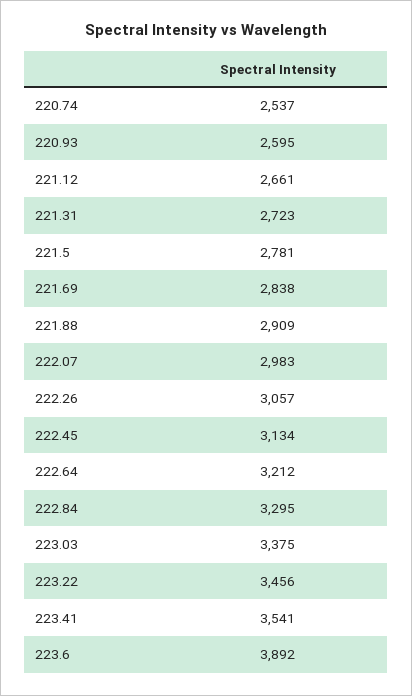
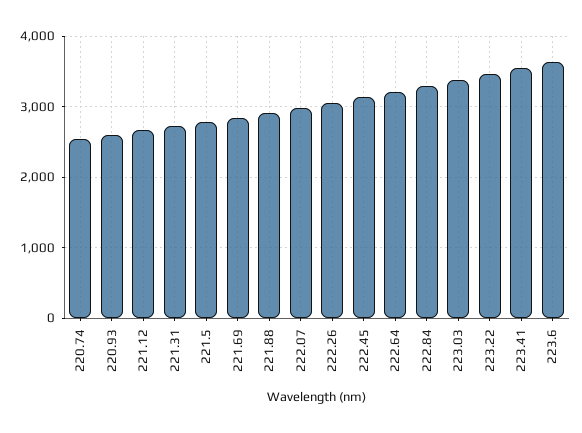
223.6: 3892 -> 3600

